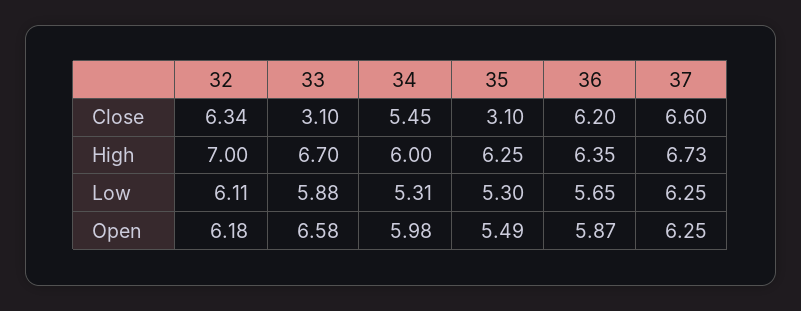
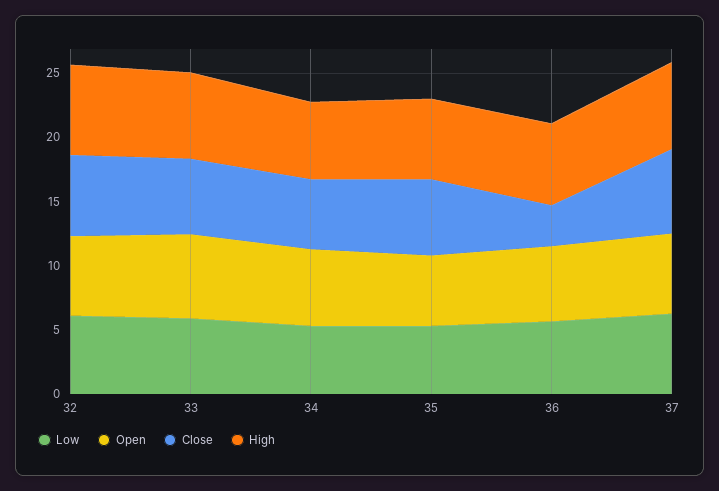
Close, 33: 3.1 -> 6
Close, 35: 3.1 -> 6
Close, 36: 6.2 -> 3

